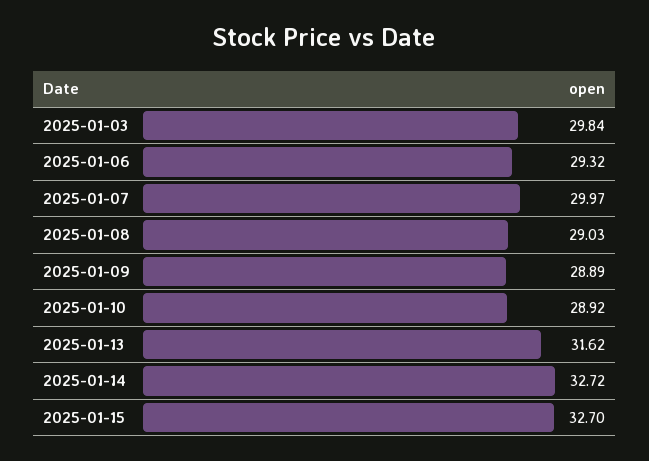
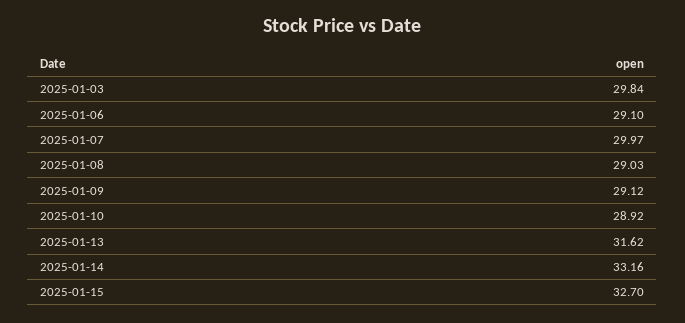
2025-01-06: 29.32 -> 29.1
2025-01-09: 28.89 -> 29.12
2025-01-14: 32.72 -> 33.16

